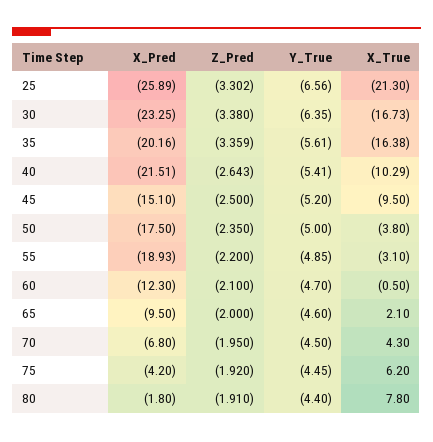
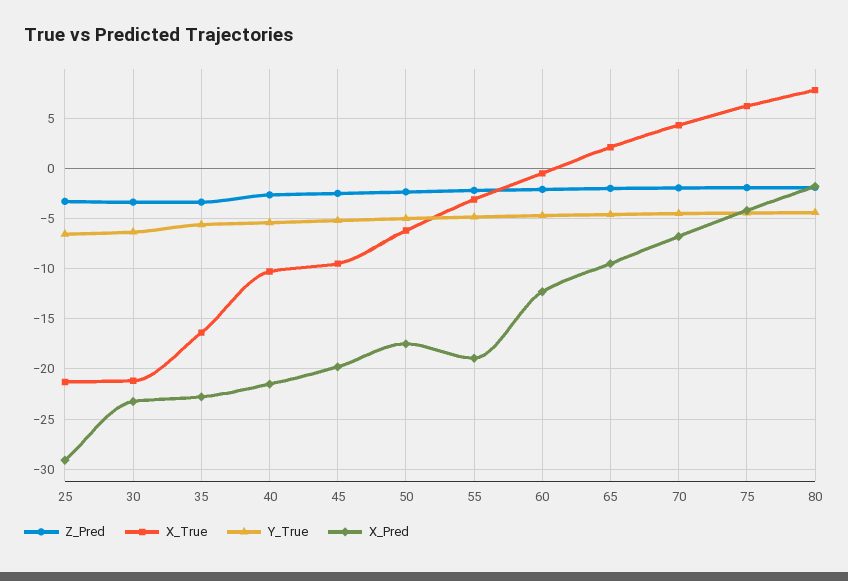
X_Pred, 25: -25.89 -> -29
X_True, 30: -16.73 -> -21
X_Pred, 35: -20.16 -> -23
X_Pred, 45: -15.1 -> -20
X_True, 50: -3.8 -> -6

